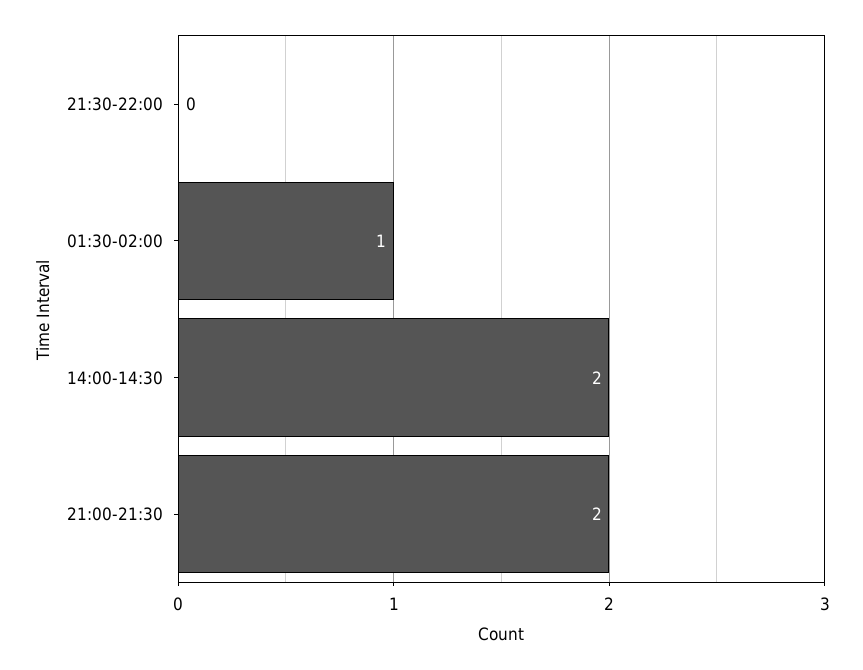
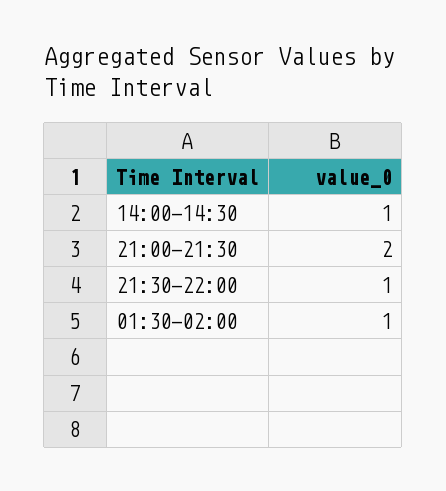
21:30-22:00: 0 -> 1
14:00-14:30: 2 -> 1

